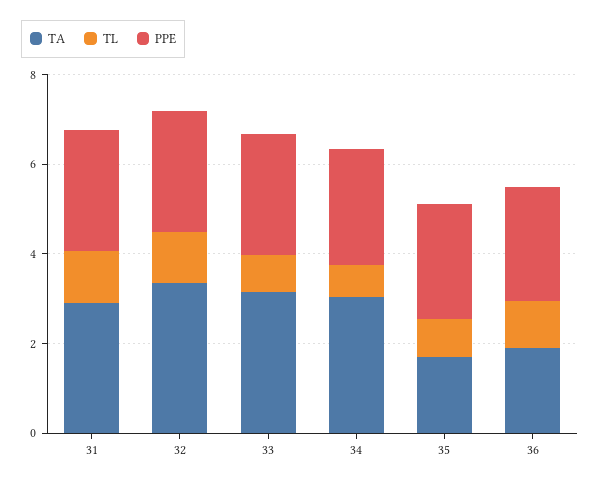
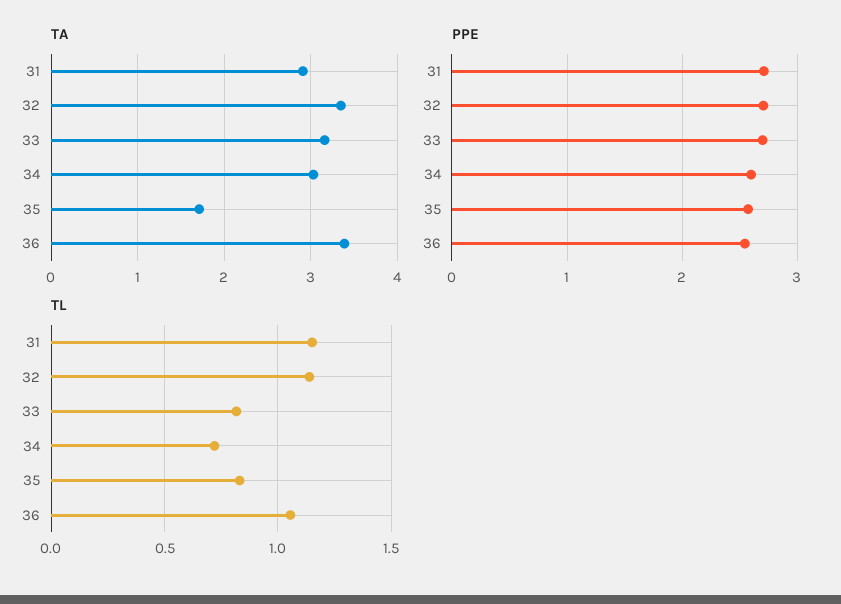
TA, 36: 2 -> 3.4

